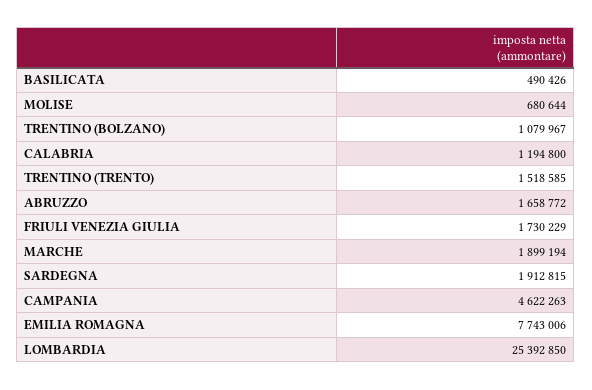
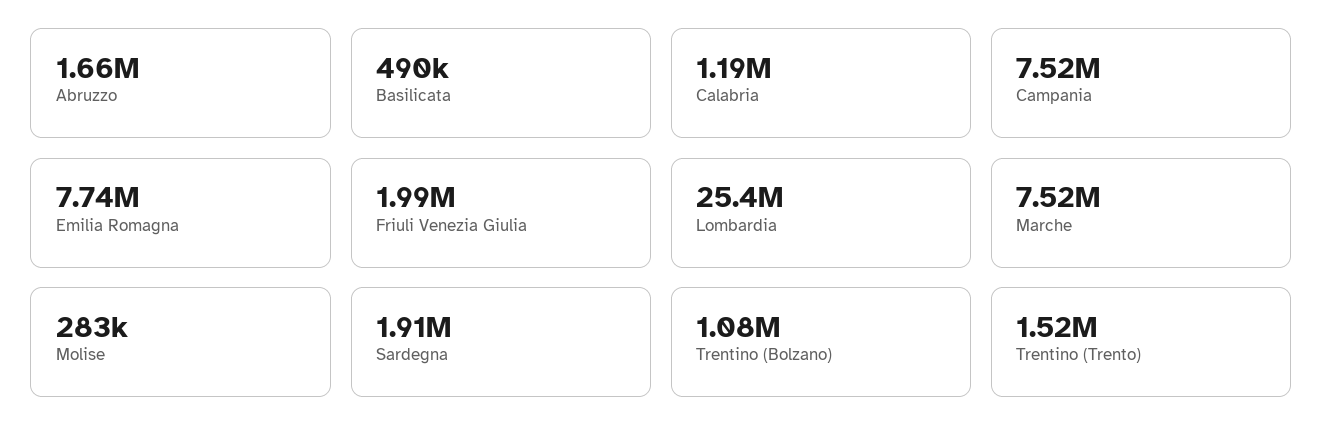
MOLISE: 680644 -> 283000
FRIULI VENEZIA GIULIA: 1730229 -> 1990000
MARCHE: 1899194 -> 7520000
CAMPANIA: 4622263 -> 7520000

